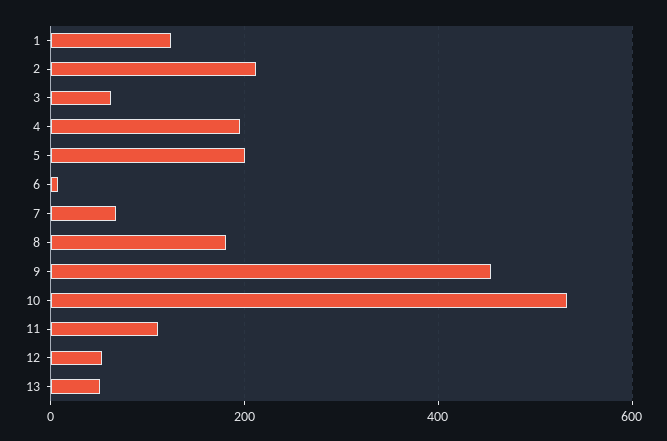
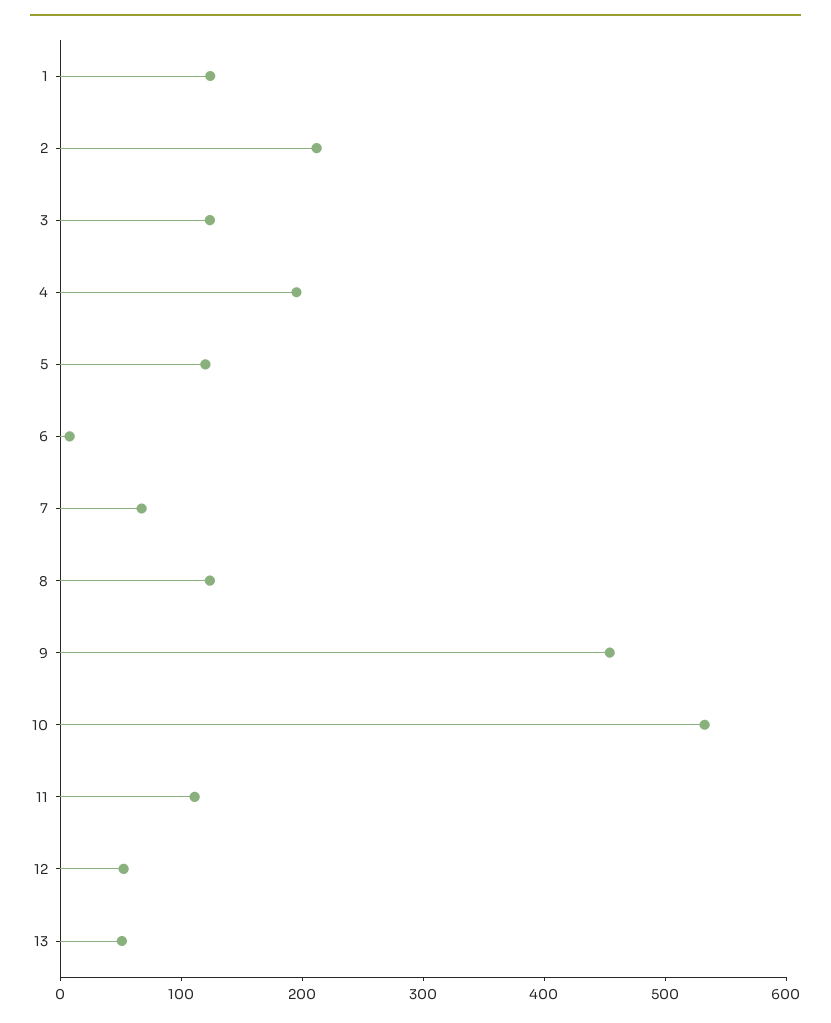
3: 60 -> 120
5: 200 -> 120
8: 180 -> 120

